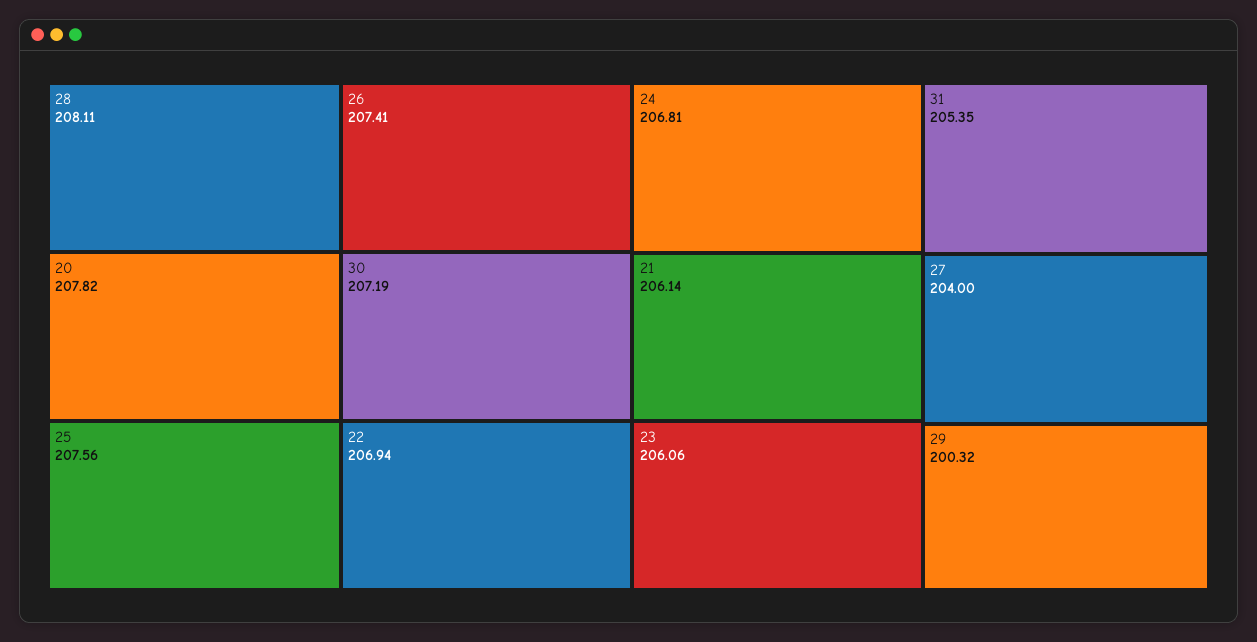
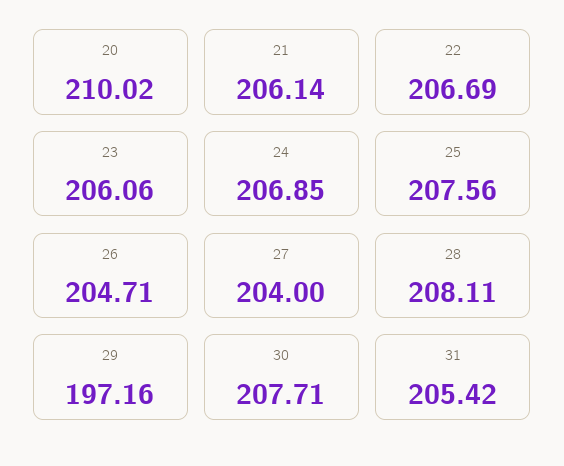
20: 207.82 -> 210.02
26: 207.41 -> 204.71
30: 207.19 -> 207.71
22: 206.94 -> 206.69
24: 206.81 -> 206.85
31: 205.35 -> 205.42
29: 200.32 -> 197.16

